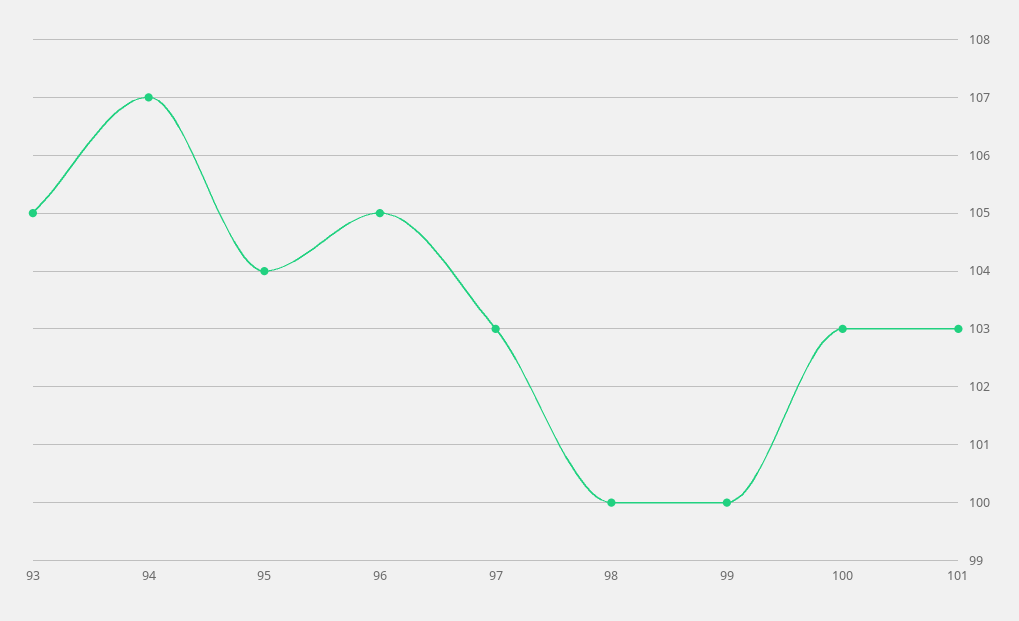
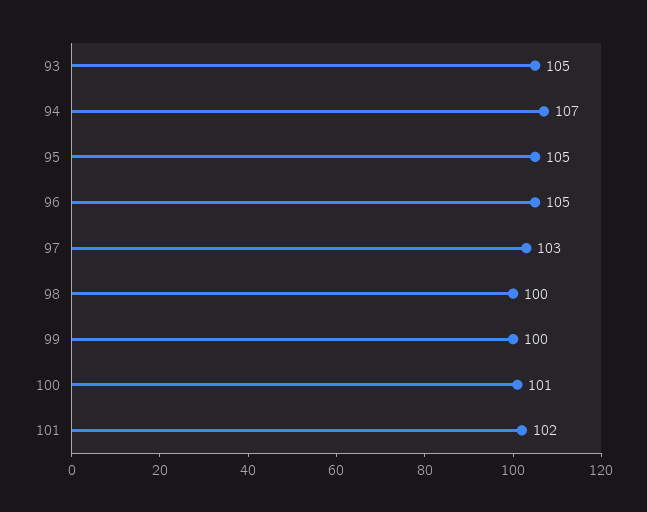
95: 104 -> 105
100: 103 -> 101
101: 103 -> 102

